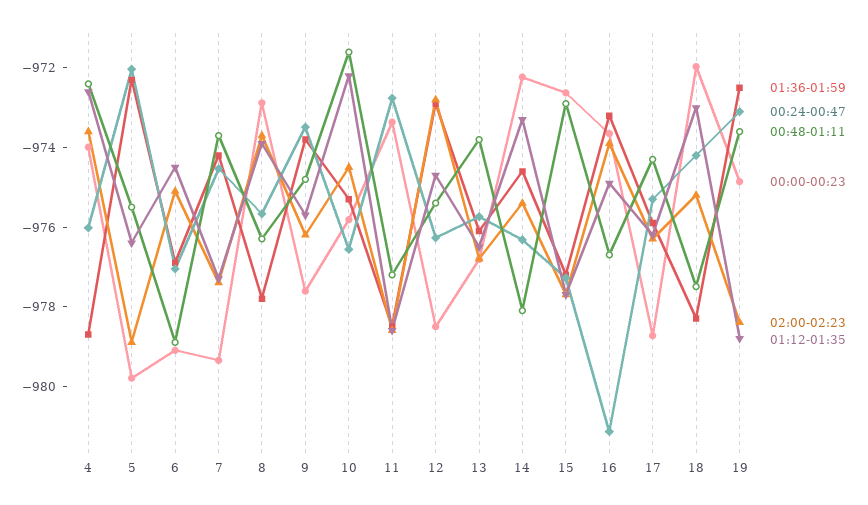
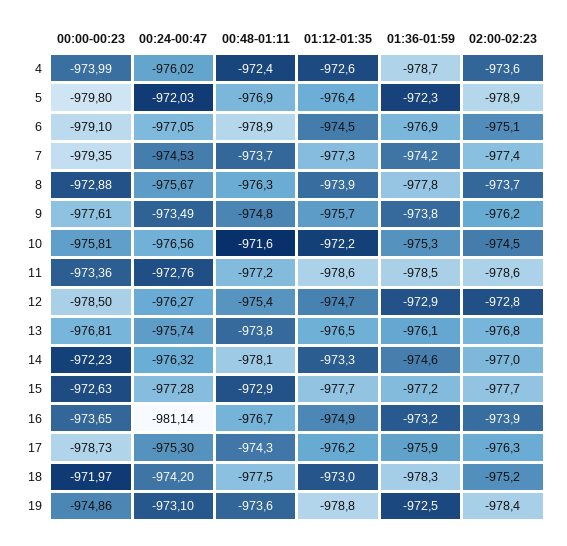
00:48-01:11, 5: -975.5 -> -976.9
02:00-02:23, 14: -975.5 -> -977

